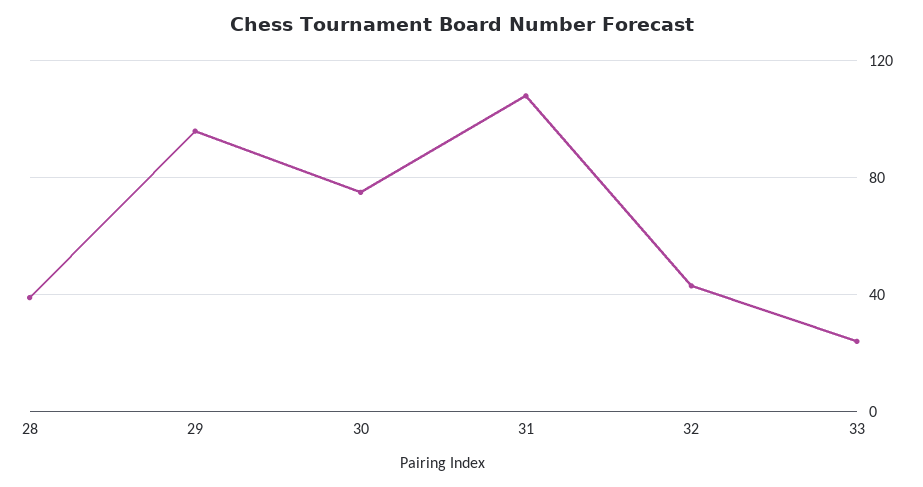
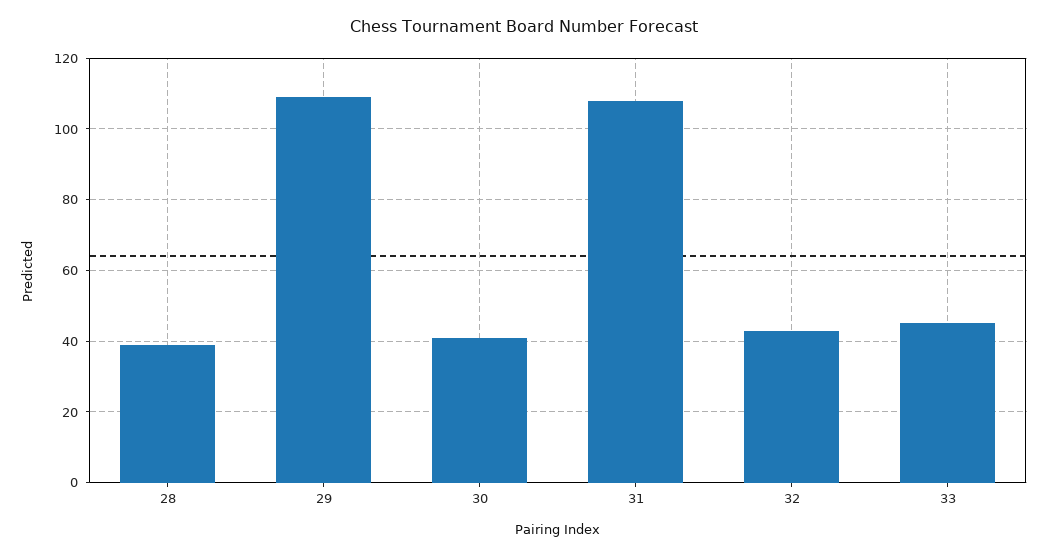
29: 95 -> 110
30: 75 -> 40
33: 25 -> 45

